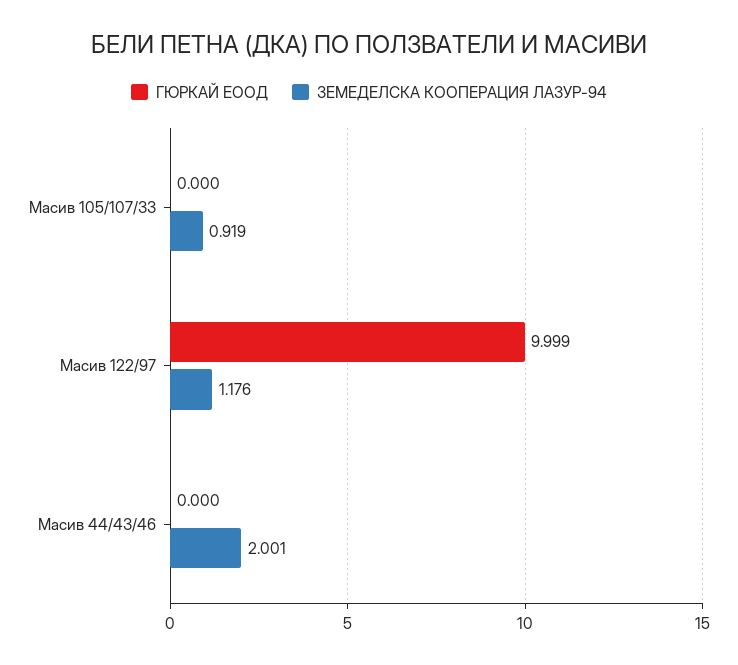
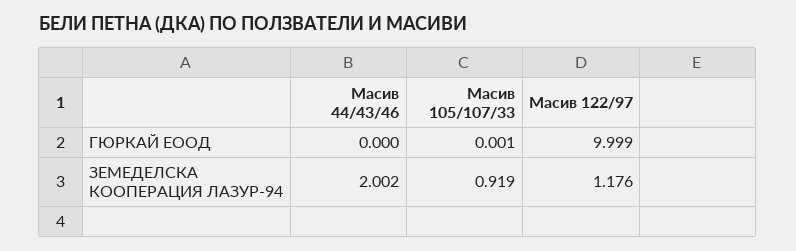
ГЮРКАЙ ЕООД, Масив 105/107/33: 0 -> 0.001
ЗЕМЕДЕЛСКА КООПЕРАЦИЯ ЛАЗУР-94, Масив 44/43/46: 2.001 -> 2.002

